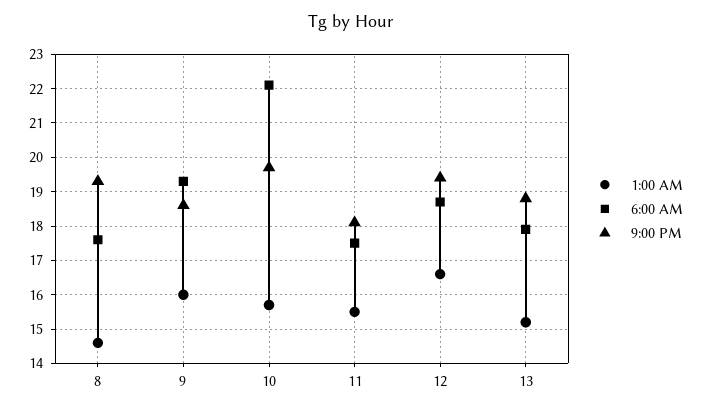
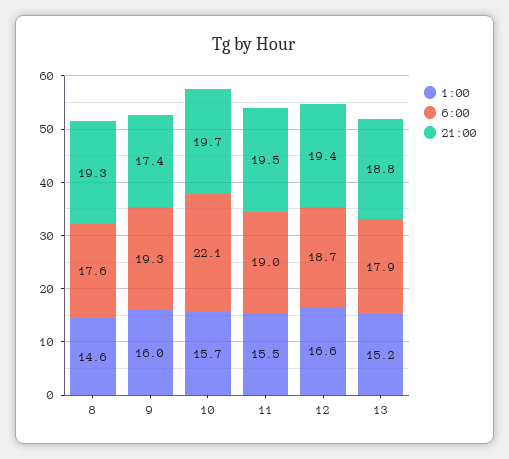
9:00 PM, 9: 18.5 -> 17.4
6:00 AM, 11: 17.5 -> 19
9:00 PM, 11: 18 -> 19.5

